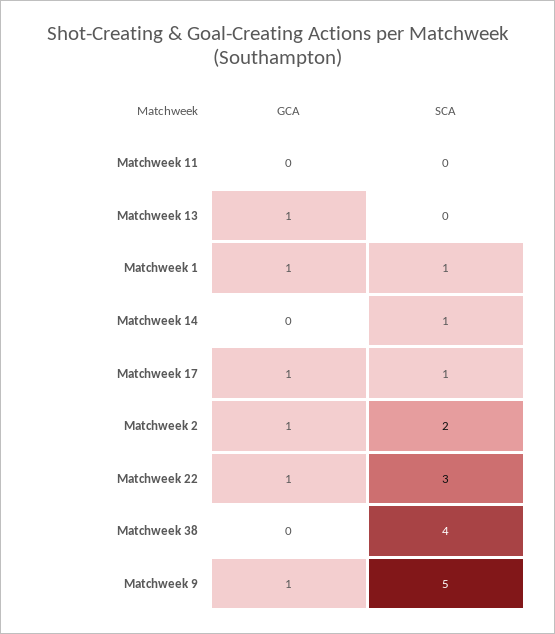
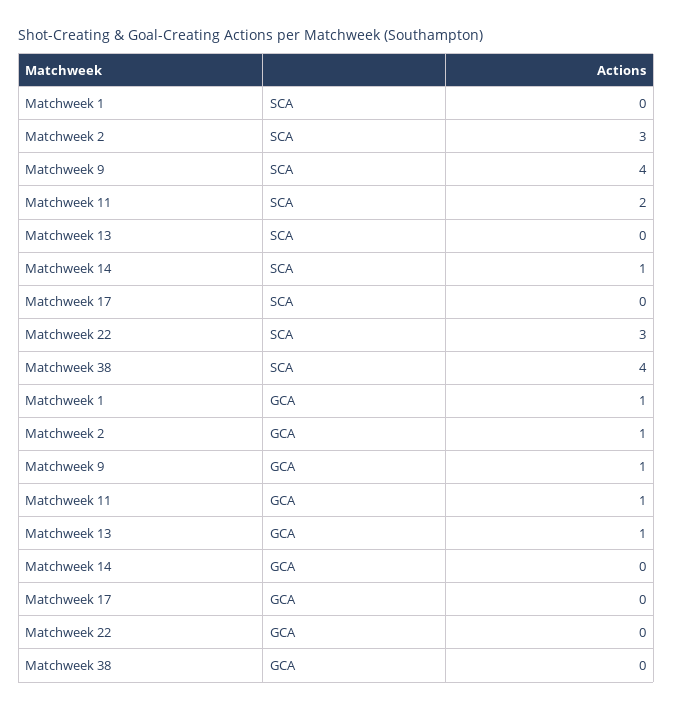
GCA, Matchweek 11: 0 -> 1
SCA, Matchweek 11: 0 -> 2
SCA, Matchweek 1: 1 -> 0
GCA, Matchweek 17: 1 -> 0
SCA, Matchweek 17: 1 -> 0
SCA, Matchweek 2: 2 -> 3
GCA, Matchweek 22: 1 -> 0
SCA, Matchweek 9: 5 -> 4

